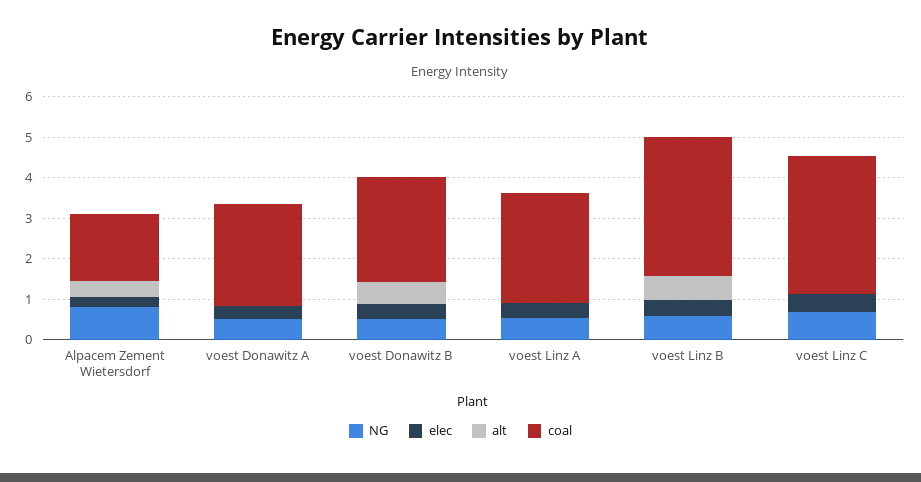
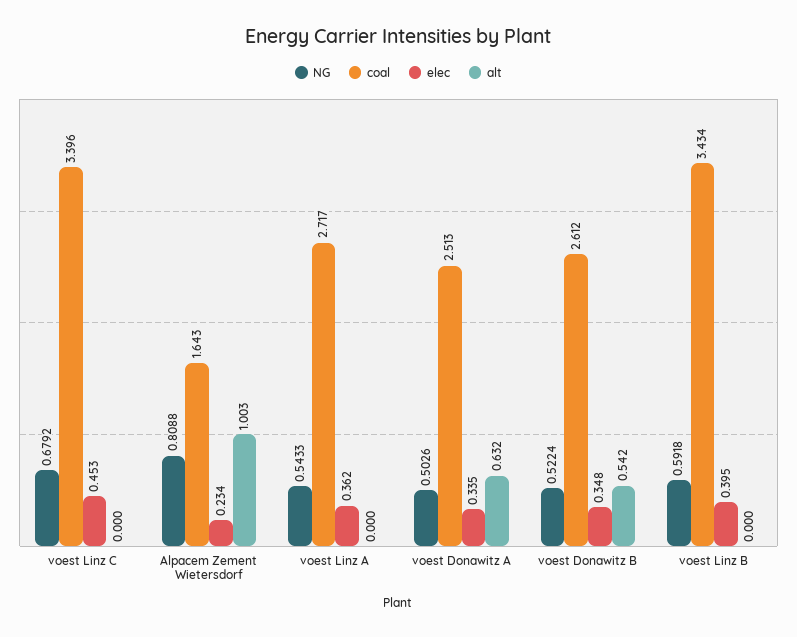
alt, Alpacem Zement Wietersdorf: 0.4 -> 1.003
alt, voest Donawitz A: 0 -> 0.632
alt, voest Linz B: 0.6 -> 0

